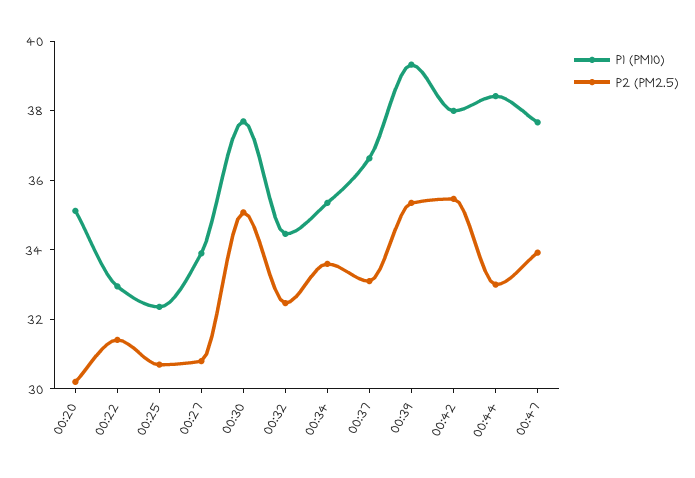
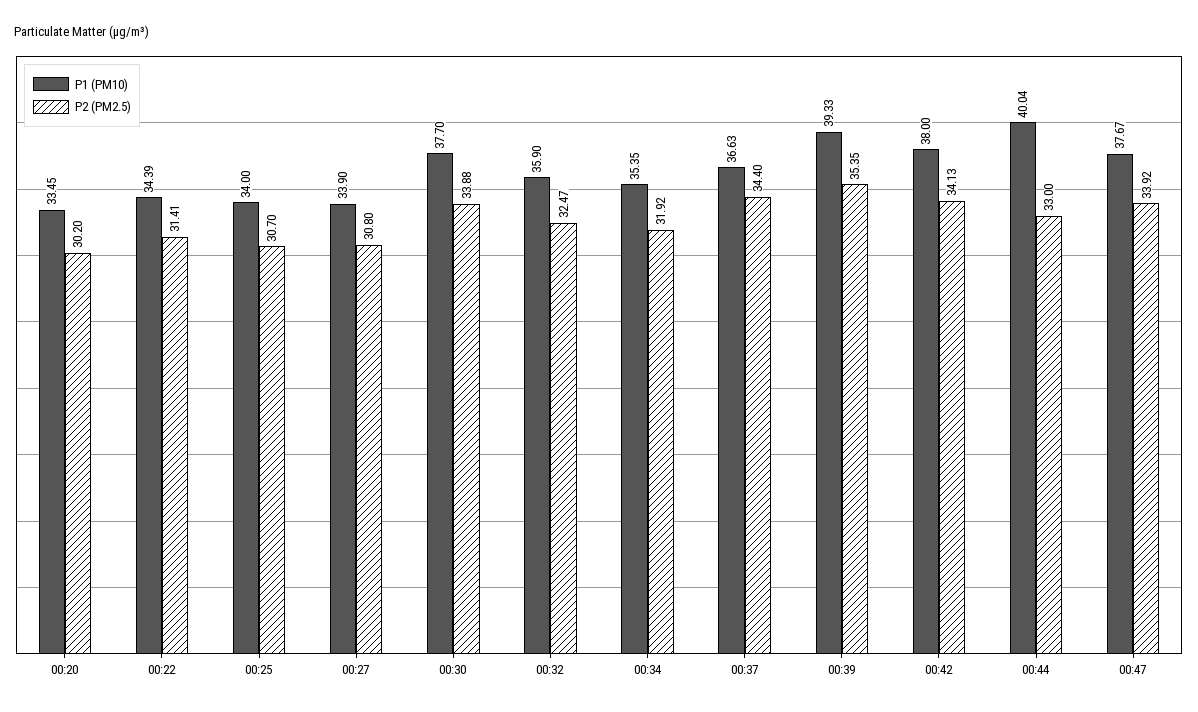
P1 (PM10), 00:20: 35 -> 33.45
P1 (PM10), 00:22: 33 -> 34.39
P1 (PM10), 00:25: 32.5 -> 34
P2 (PM2.5), 00:30: 35 -> 33.88
P1 (PM10), 00:32: 34.5 -> 35.9
P2 (PM2.5), 00:34: 33.5 -> 31.92
P2 (PM2.5), 00:37: 33 -> 34.4
P2 (PM2.5), 00:42: 35.5 -> 34.13
P1 (PM10), 00:44: 38.5 -> 40.04

